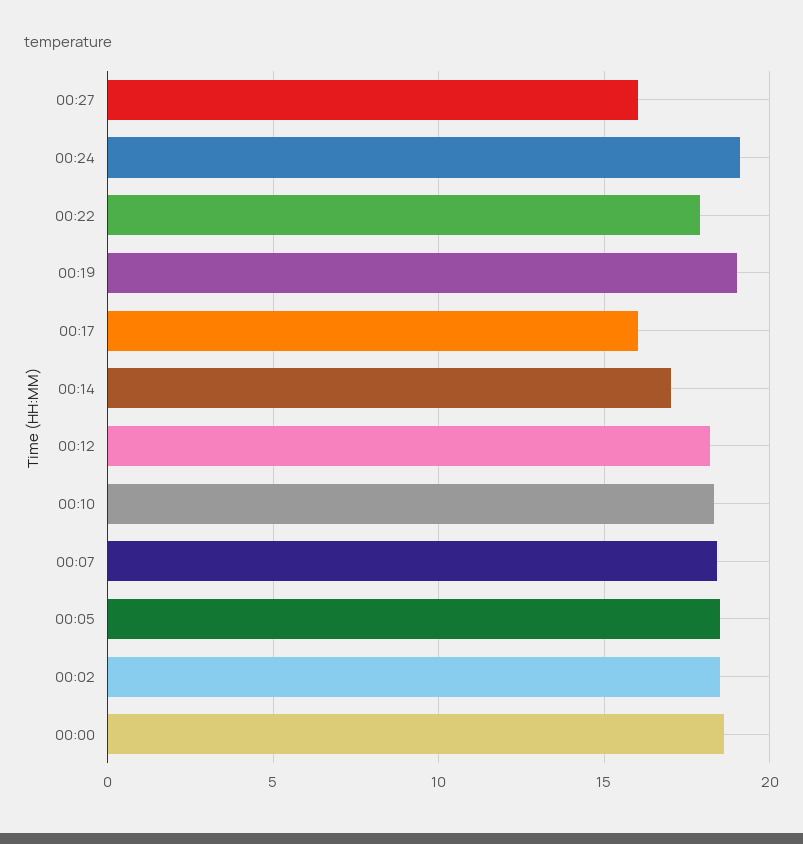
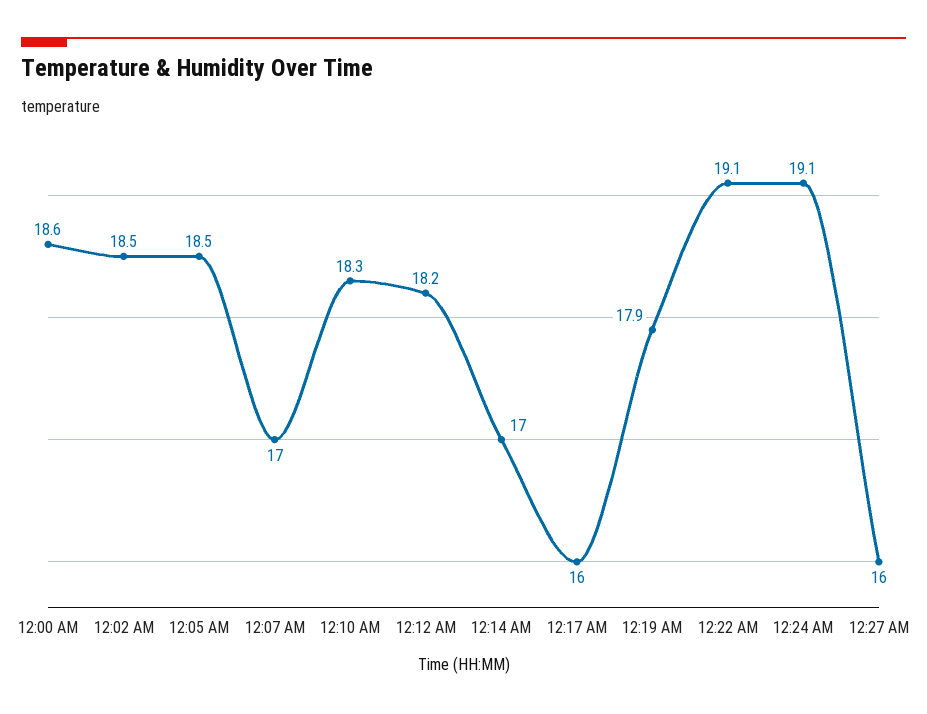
00:22: 18 -> 19.1
00:19: 19 -> 17.9
00:07: 18.5 -> 17

